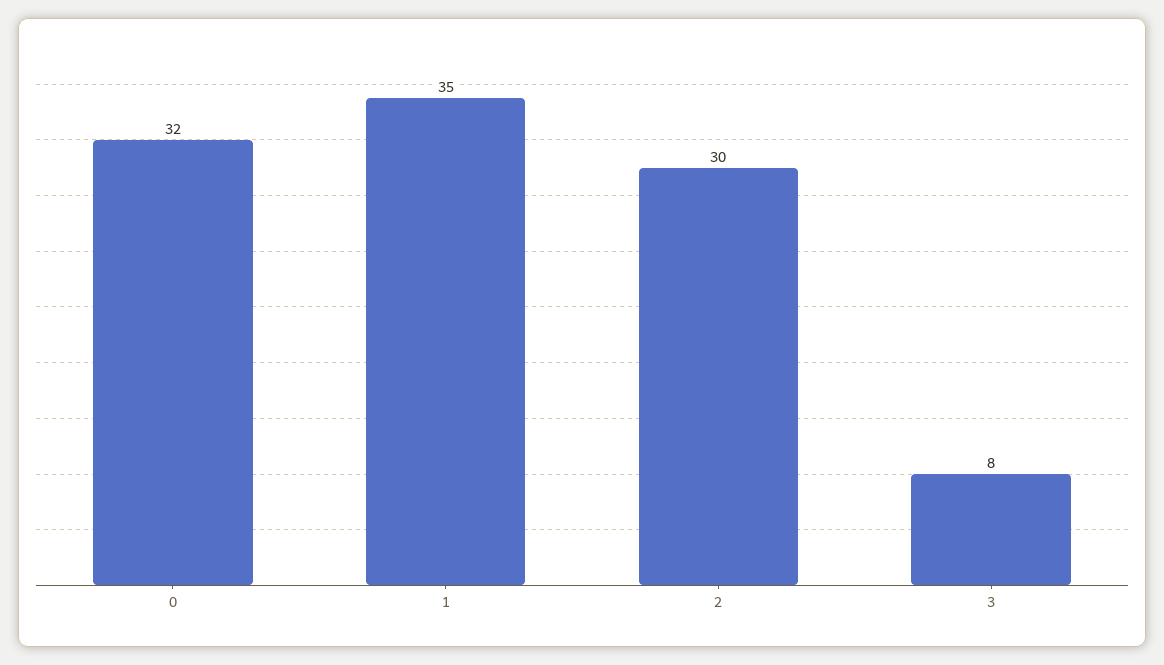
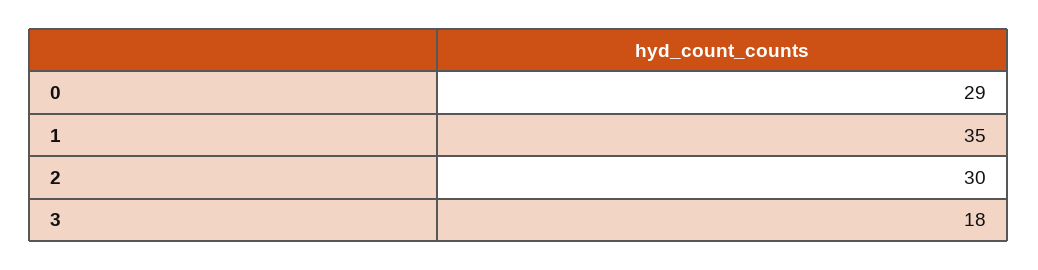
0: 32 -> 29
3: 8 -> 18

